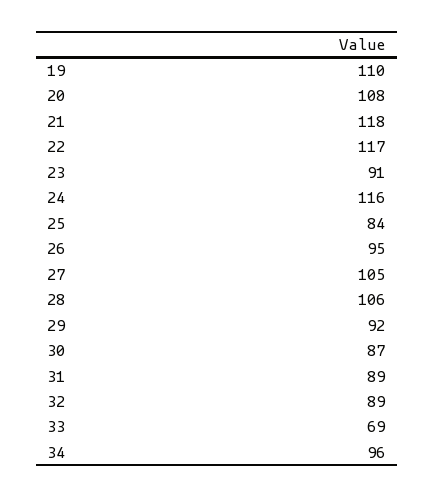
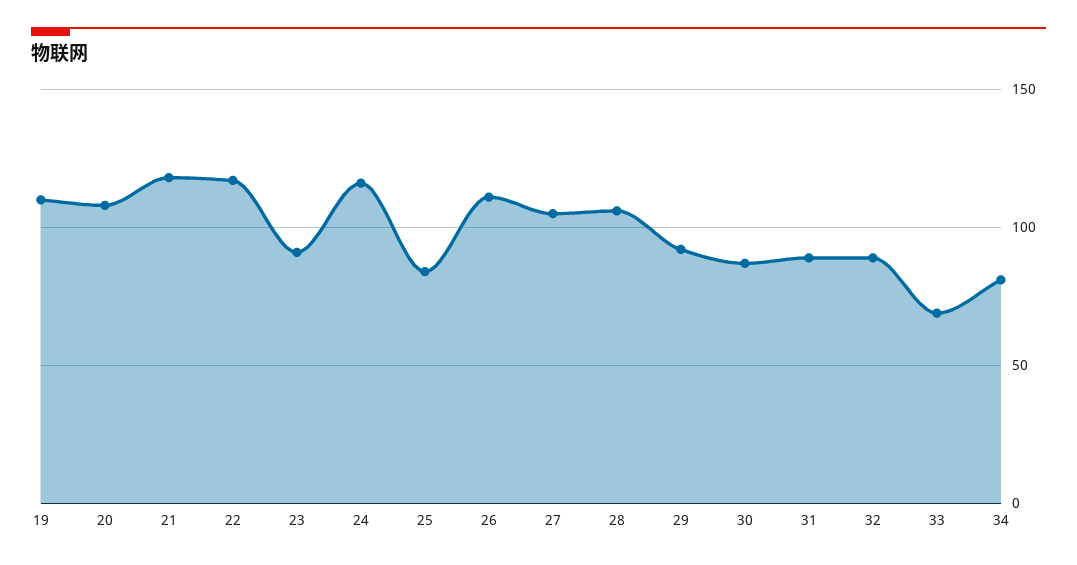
26: 95 -> 110
34: 96 -> 80

